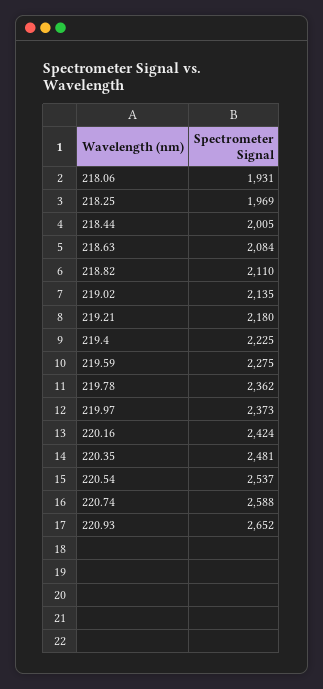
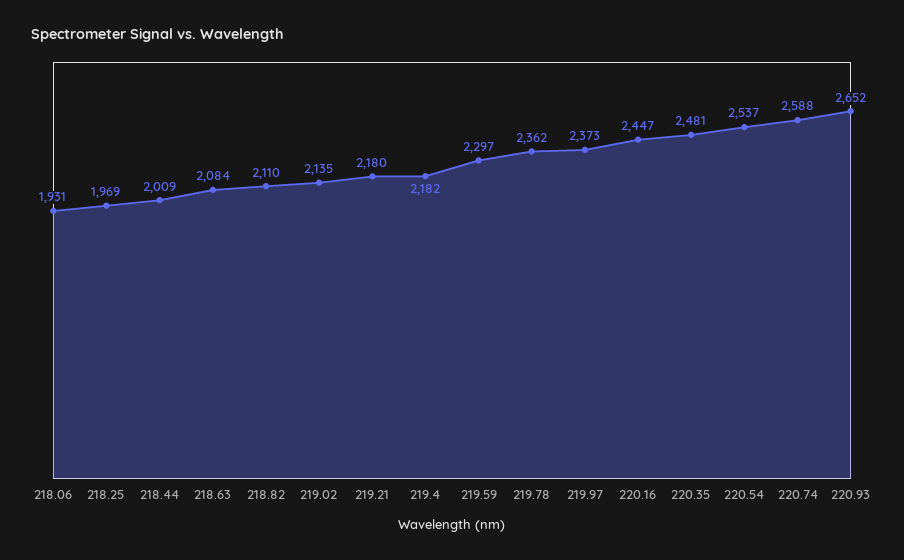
218.44: 2005 -> 2009
219.4: 2225 -> 2182
219.59: 2275 -> 2297
220.16: 2424 -> 2447

